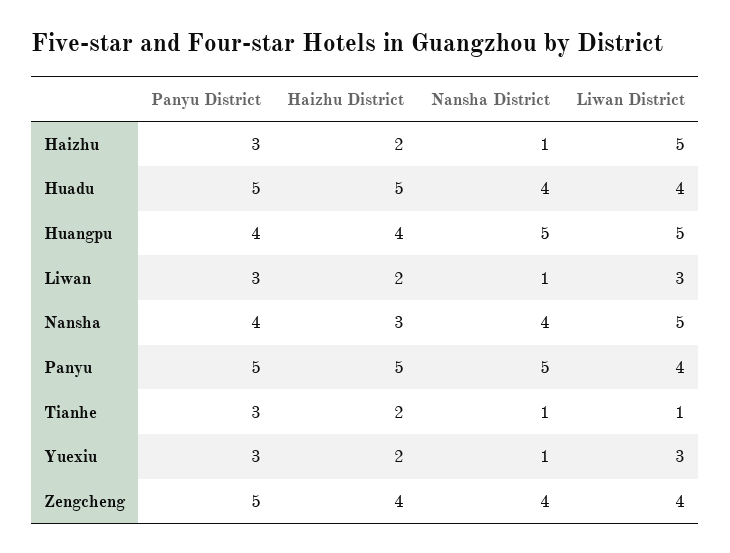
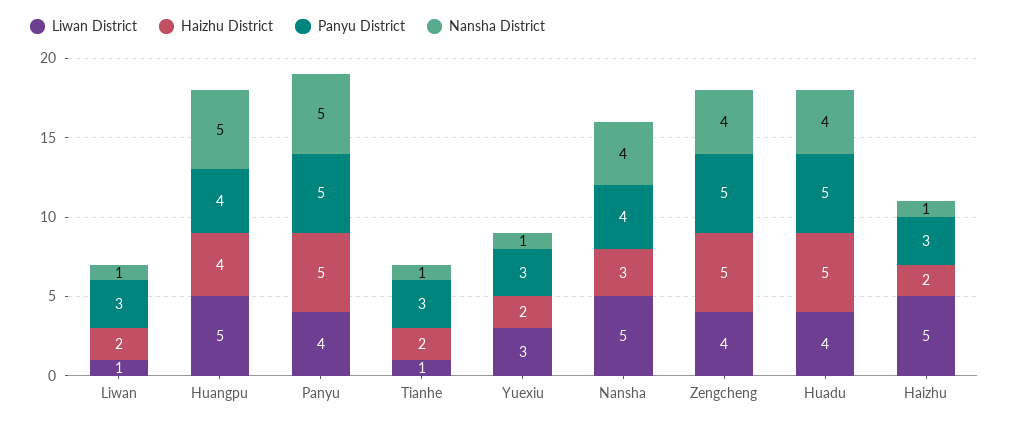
Liwan District, Liwan: 3 -> 1
Haizhu District, Zengcheng: 4 -> 5

